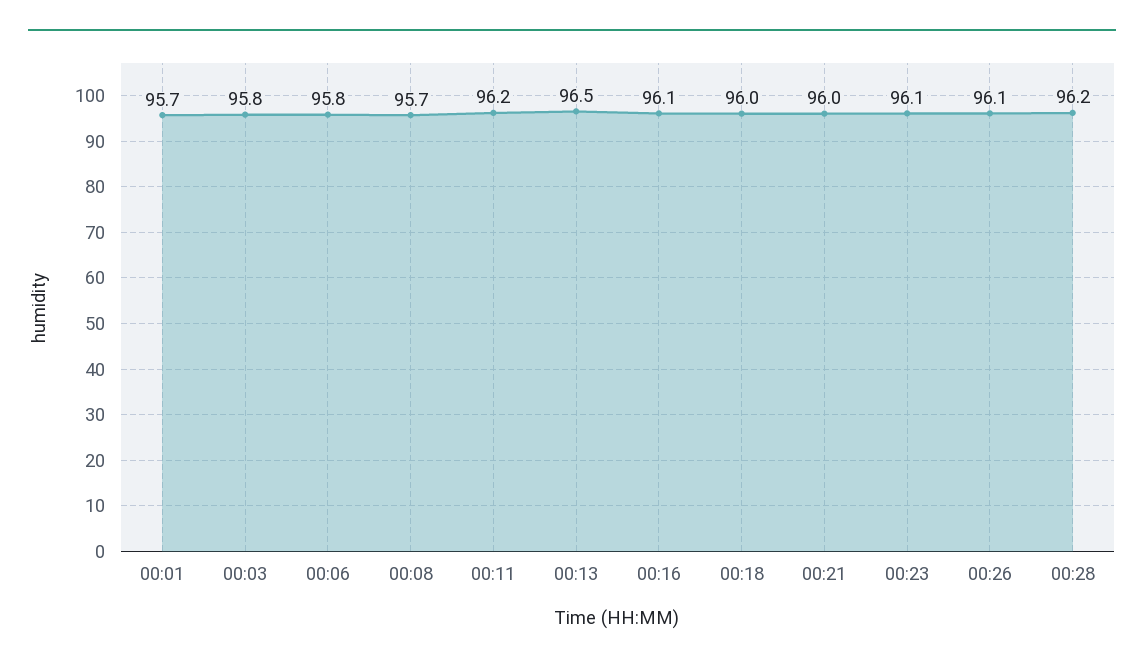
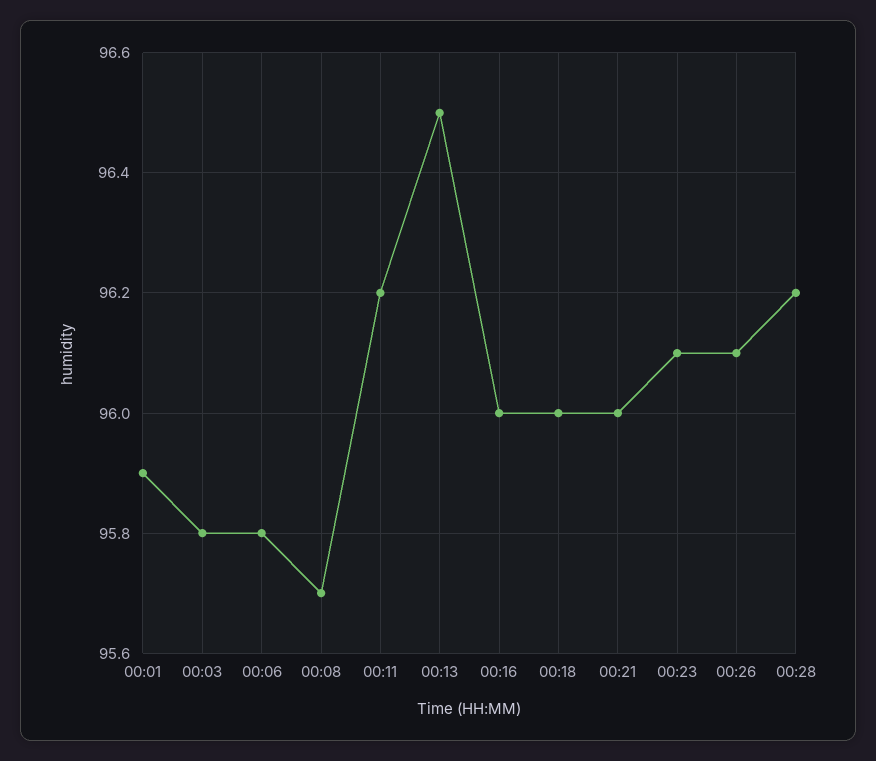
00:01: 95.7 -> 95.9
00:16: 96.1 -> 96

